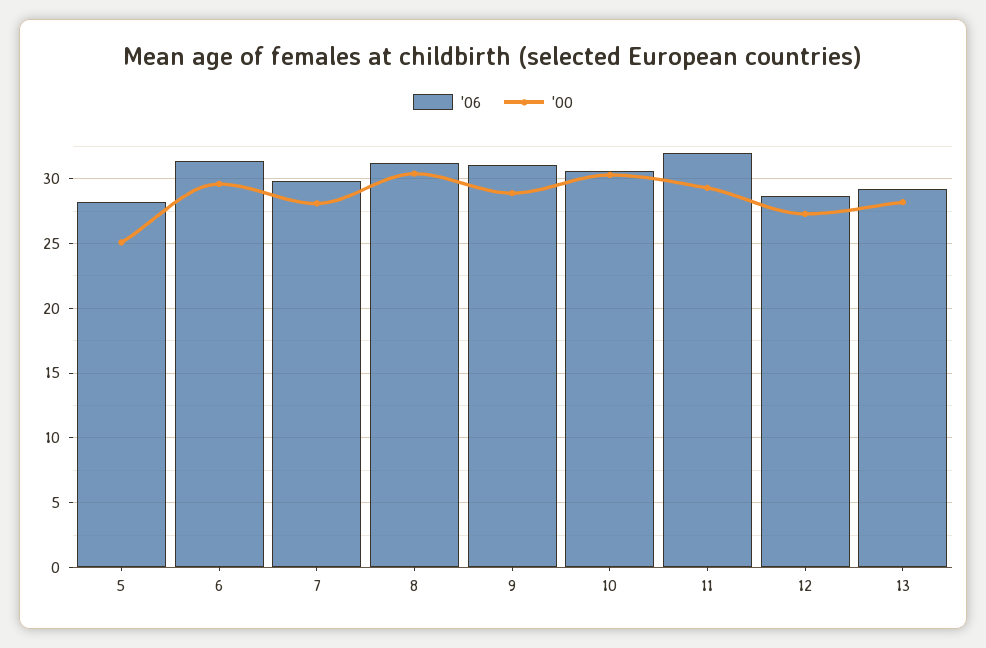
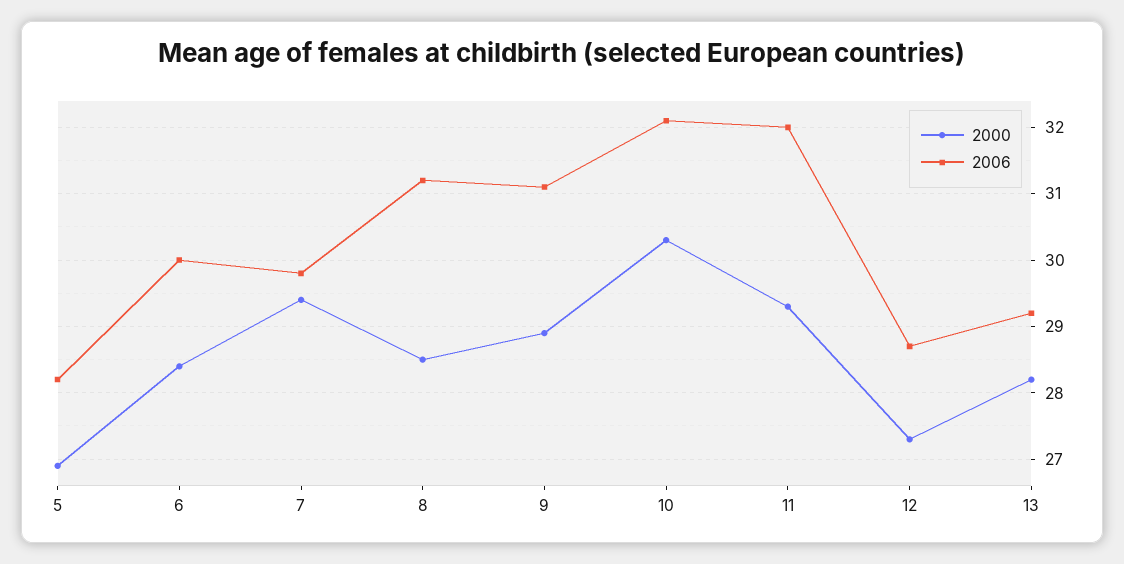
'00, 5: 25 -> 26.9
'06, 6: 31.5 -> 30
'00, 6: 29.5 -> 28.4
'00, 7: 28 -> 29.4
'00, 8: 30.5 -> 28.5
'06, 10: 30.5 -> 32.1

